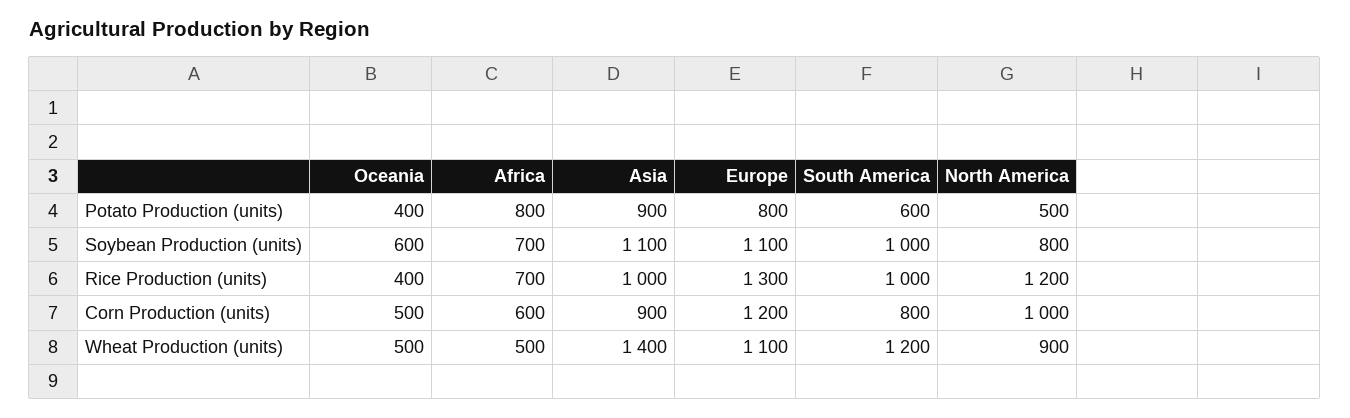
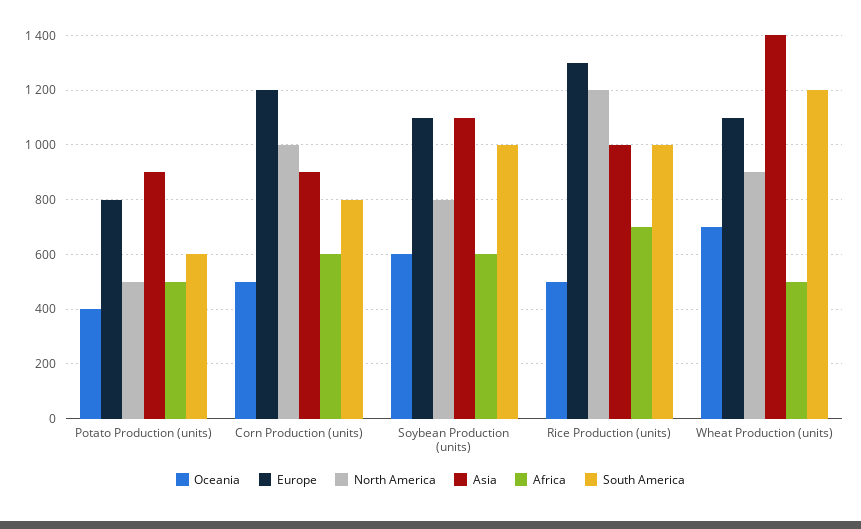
Africa, Potato Production (units): 800 -> 500
Africa, Soybean Production (units): 700 -> 600
Oceania, Rice Production (units): 400 -> 500
Oceania, Wheat Production (units): 500 -> 700

